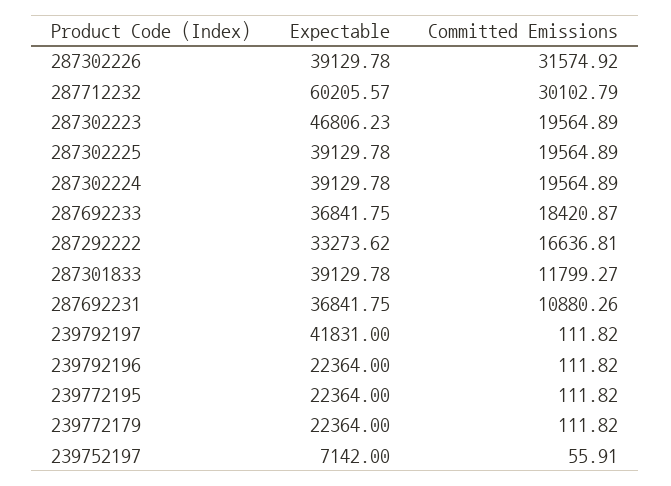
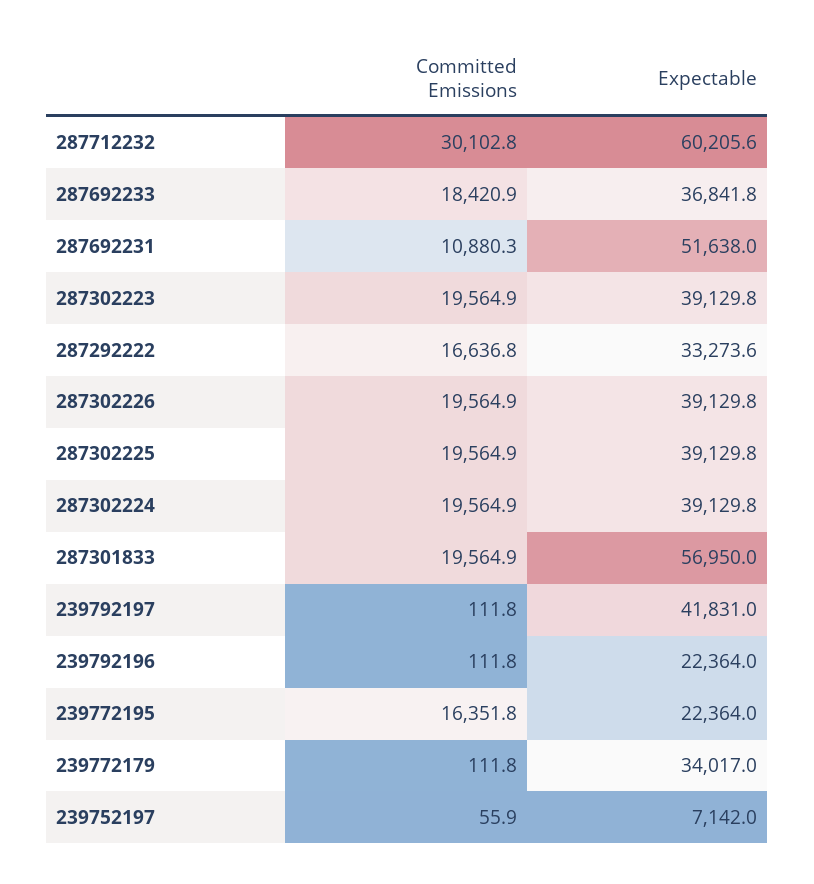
Committed Emissions, 287302226: 31574.92 -> 19564.9
Expectable, 287302223: 46806.23 -> 39129.8
Expectable, 287301833: 39129.78 -> 56950
Committed Emissions, 287301833: 11799.27 -> 19564.9
Expectable, 287692231: 36841.75 -> 51638
Committed Emissions, 239772195: 111.82 -> 16351.8
Expectable, 239772179: 22364 -> 34017

